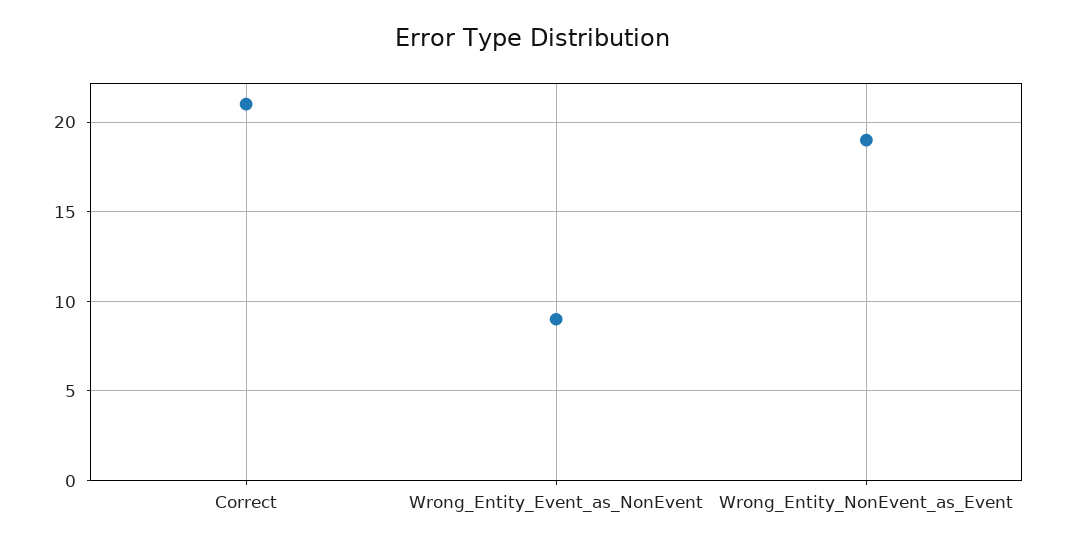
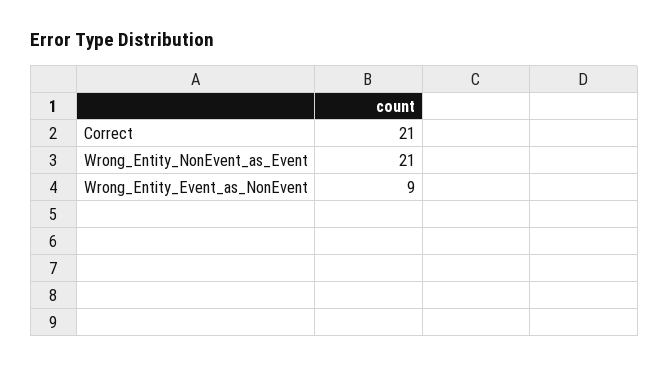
Wrong_Entity_NonEvent_as_Event: 19 -> 21

